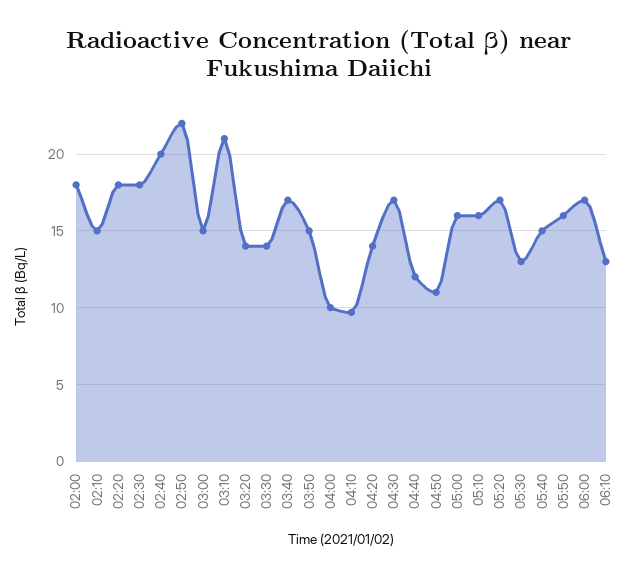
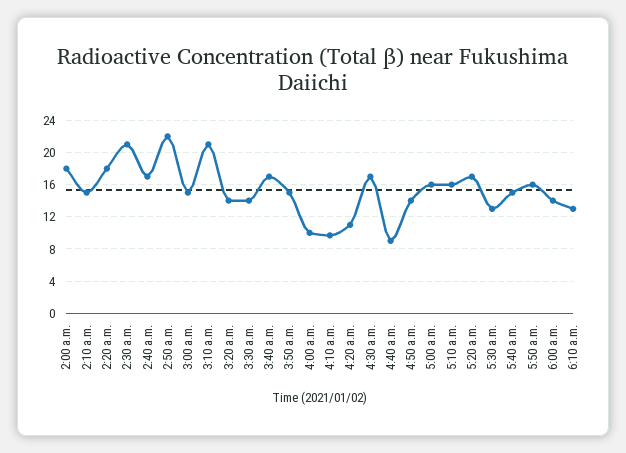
02:30: 18 -> 21
02:40: 20 -> 17
04:20: 14 -> 11
04:40: 12 -> 9
04:50: 11 -> 14
06:00: 17 -> 14

